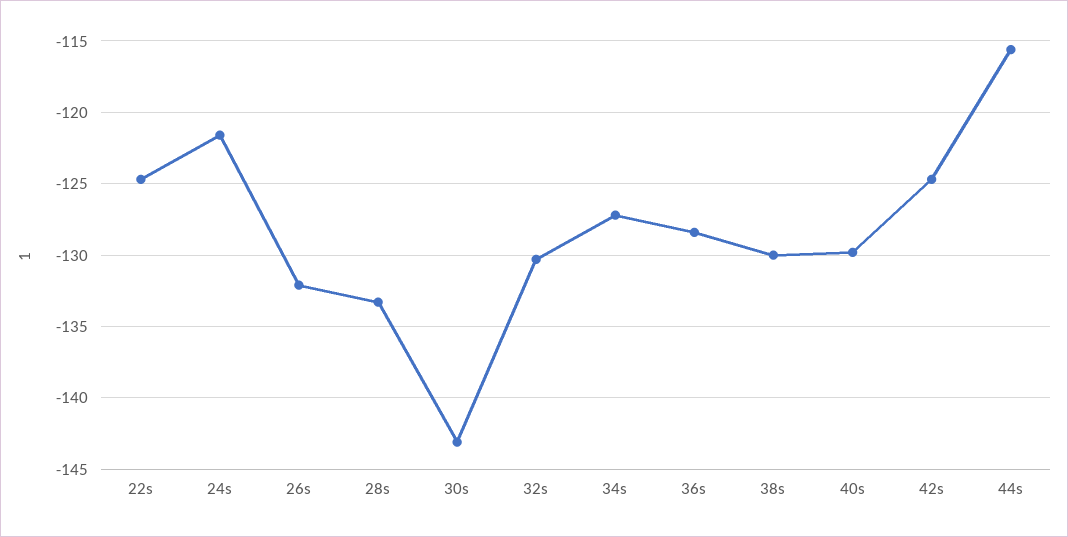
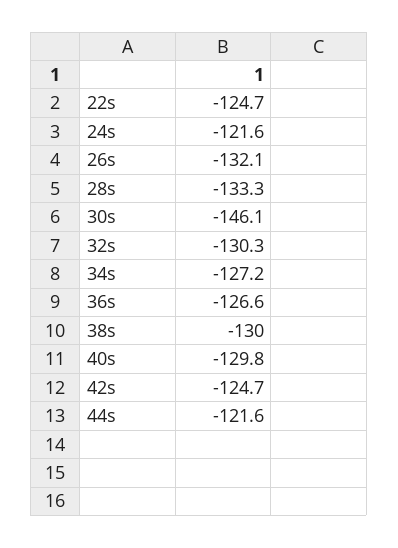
30s: -143 -> -146.1
36s: -128.5 -> -126.6
44s: -115.5 -> -121.6

